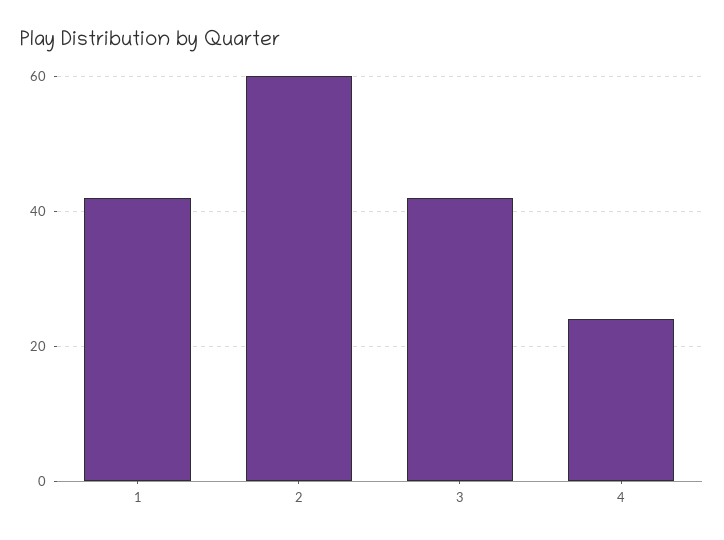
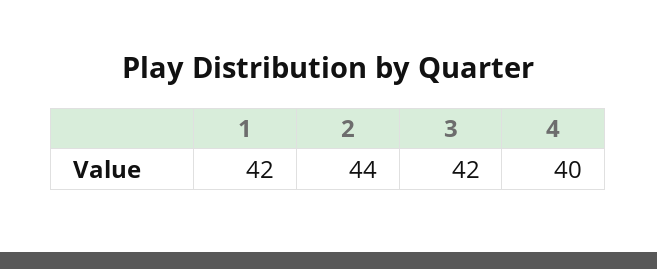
2: 60 -> 44
4: 25 -> 40

